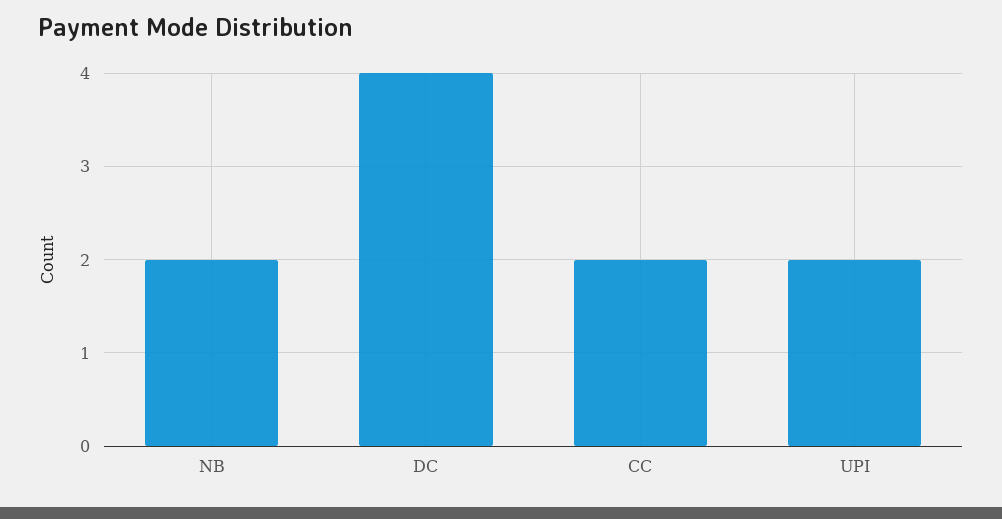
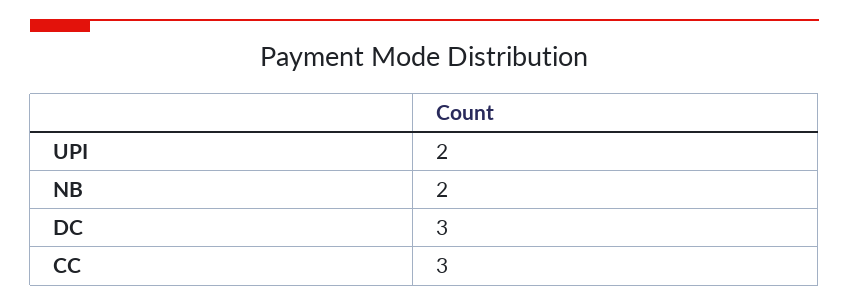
DC: 4 -> 3
CC: 2 -> 3

